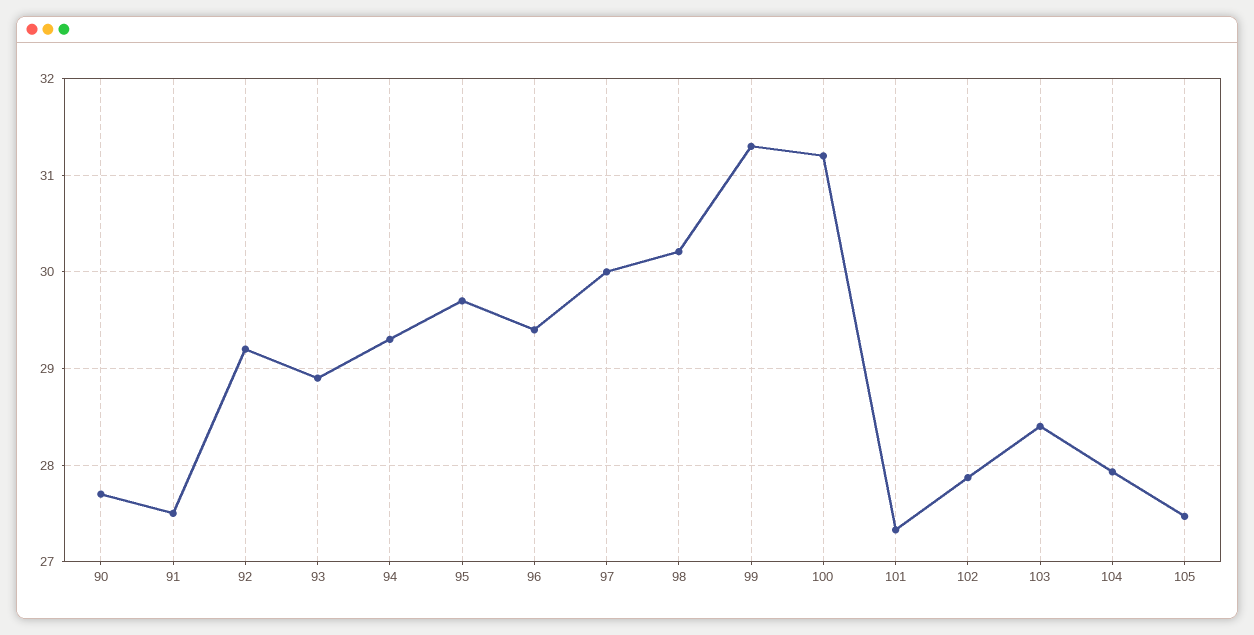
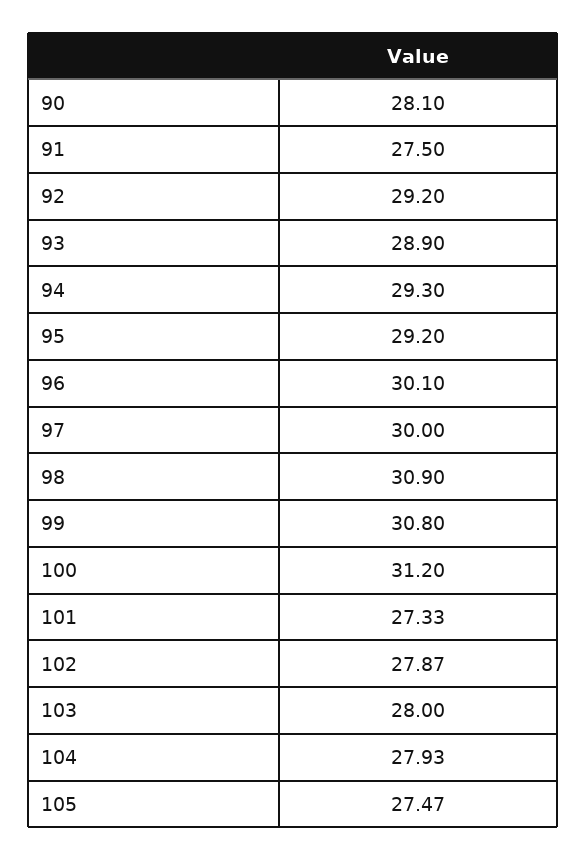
90: 27.7 -> 28.1
95: 29.7 -> 29.2
96: 29.4 -> 30.1
98: 30.2 -> 30.9
99: 31.3 -> 30.8
103: 28.4 -> 28

